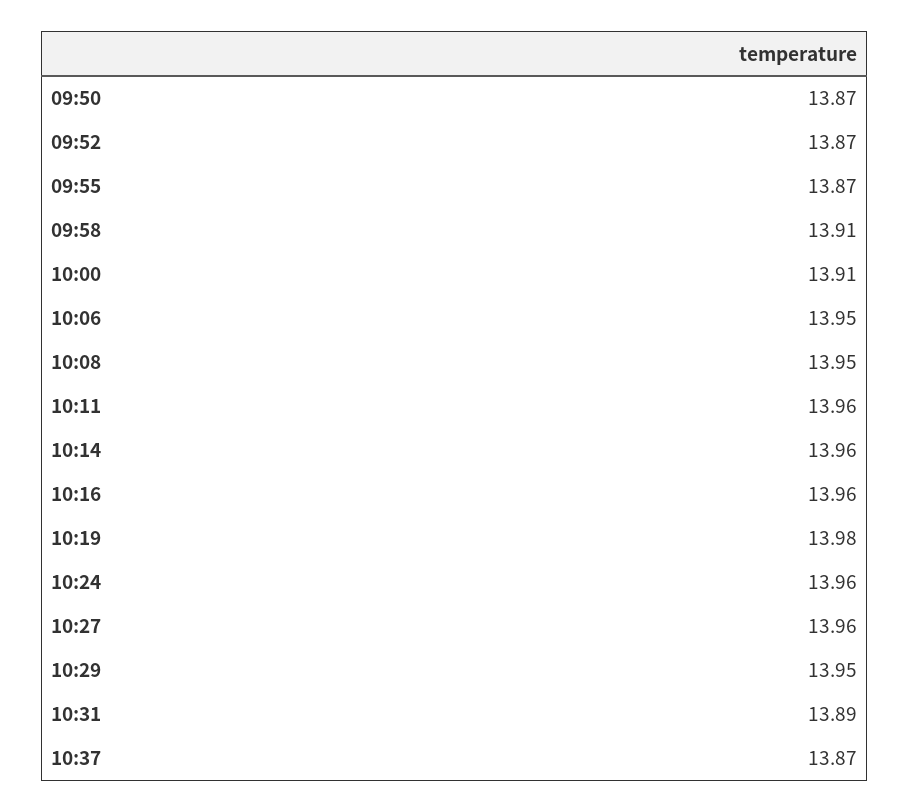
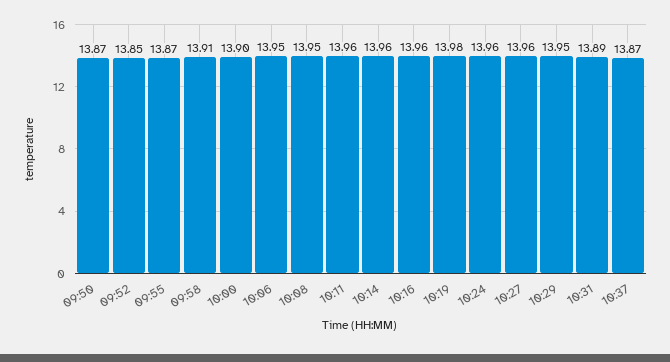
09:52: 13.87 -> 13.85
10:00: 13.91 -> 13.9

